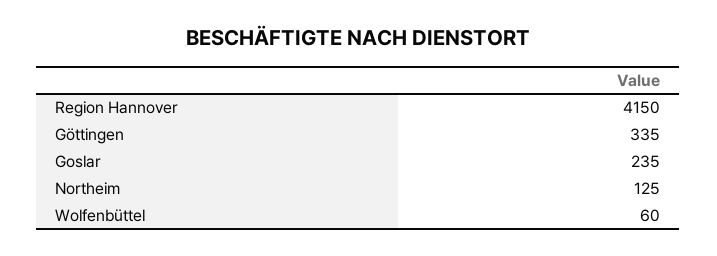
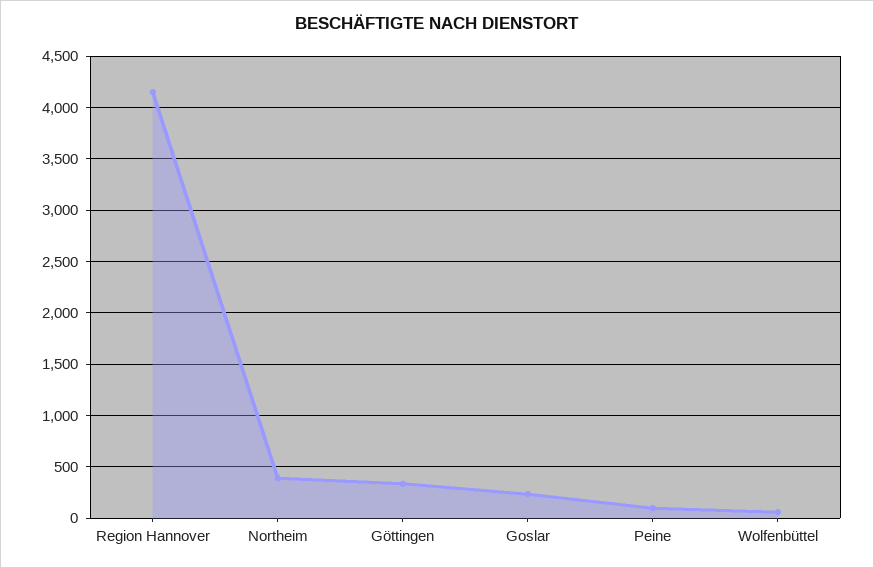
Northeim: 125 -> 400
Peine: none -> 100

